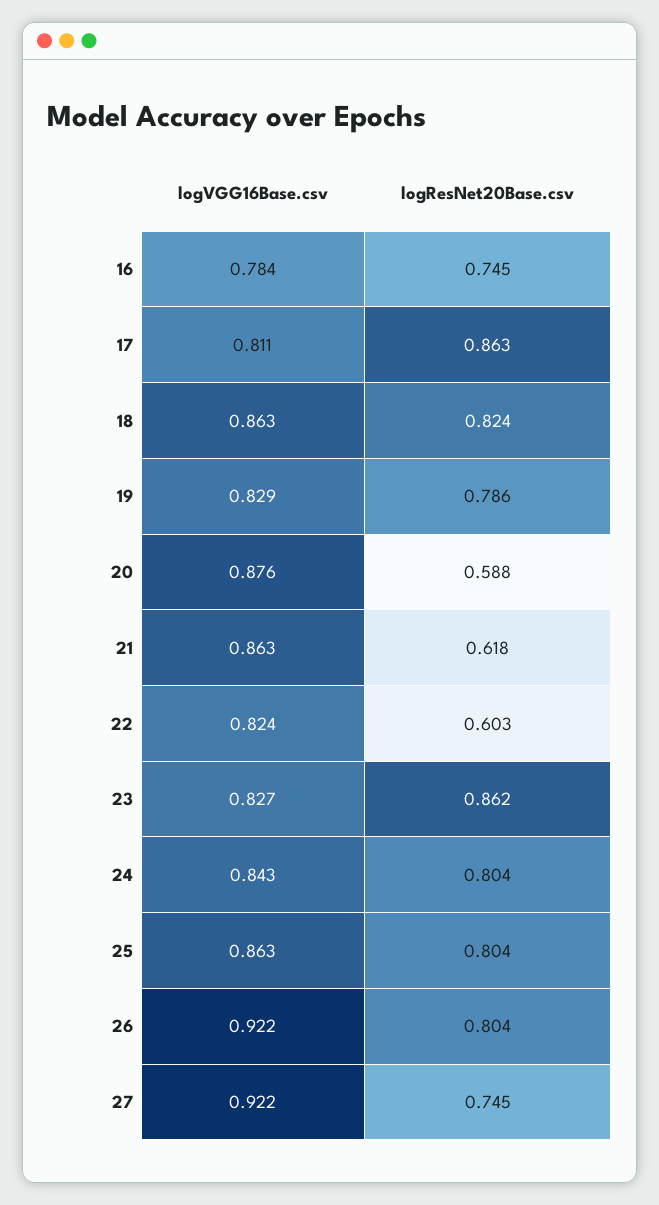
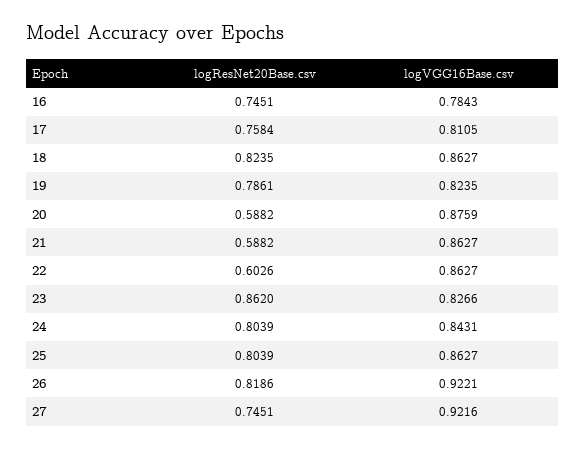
logResNet20Base.csv, 17: 0.863 -> 0.7584
logVGG16Base.csv, 19: 0.829 -> 0.8235
logResNet20Base.csv, 21: 0.618 -> 0.5882
logVGG16Base.csv, 22: 0.824 -> 0.8627
logResNet20Base.csv, 26: 0.804 -> 0.8186

